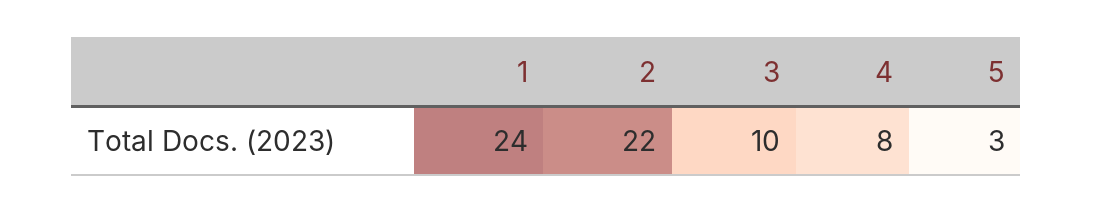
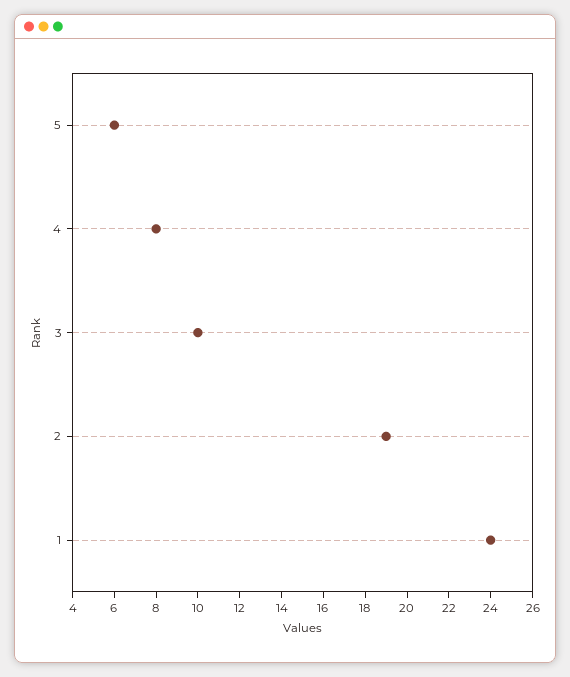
2: 22 -> 19
5: 3 -> 6

